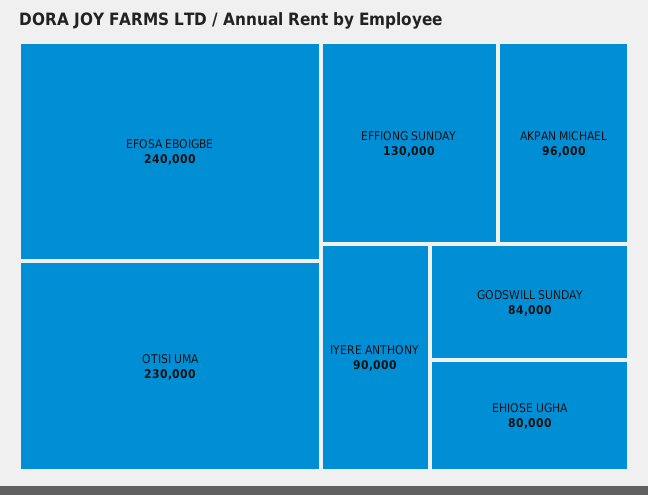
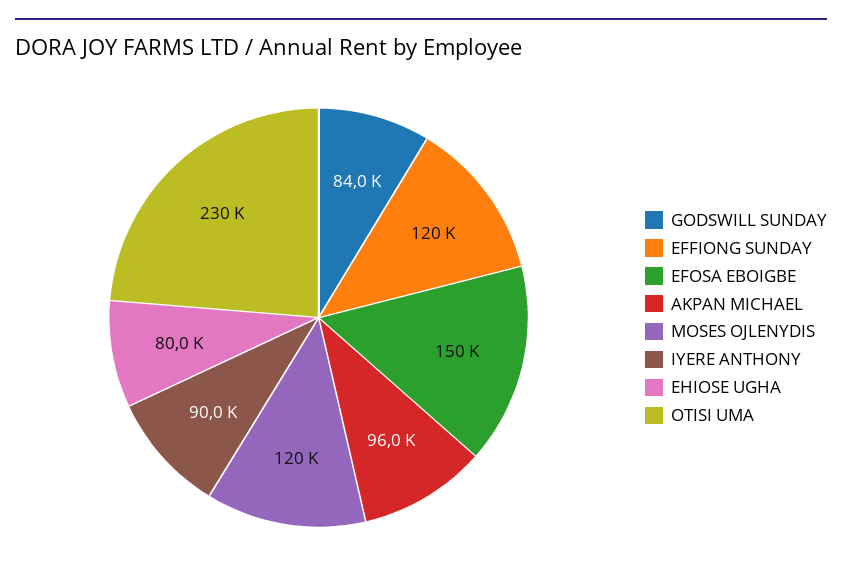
EFOSA EBOIGBE: 240000 -> 150000
EFFIONG SUNDAY: 130000 -> 120000
MOSES OJLENYDIS: none -> 120000

